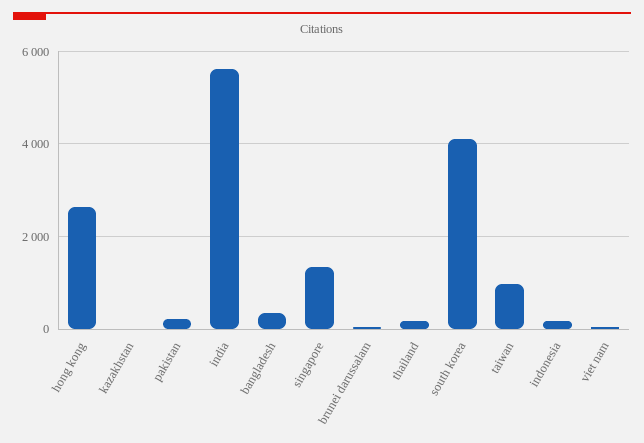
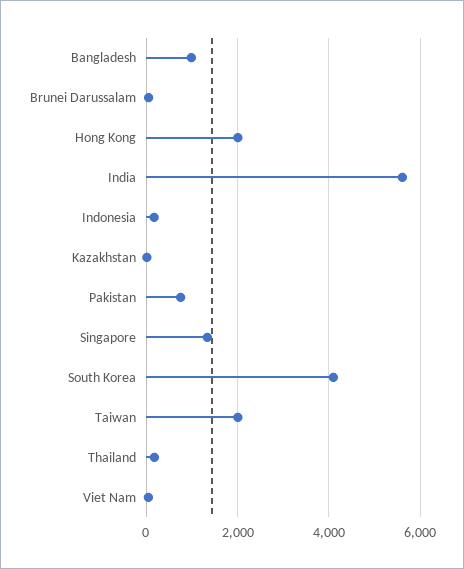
hong kong: 2600 -> 2000
pakistan: 200 -> 800
bangladesh: 400 -> 1000
taiwan: 1000 -> 2000

